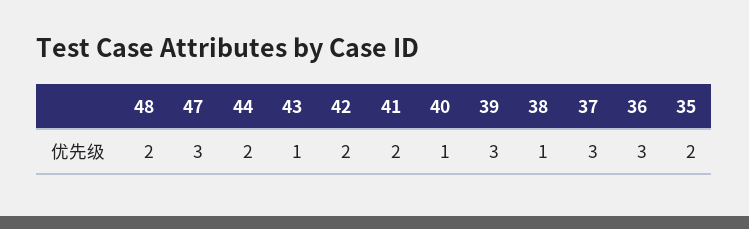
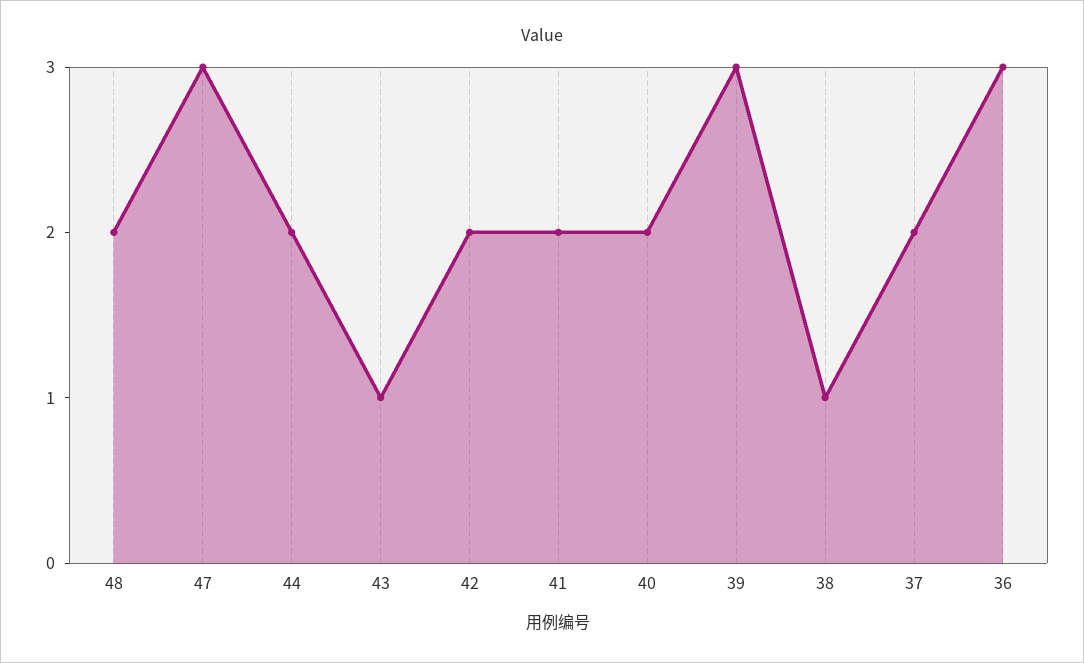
40: 1 -> 2
37: 3 -> 2
35: 2 -> none

